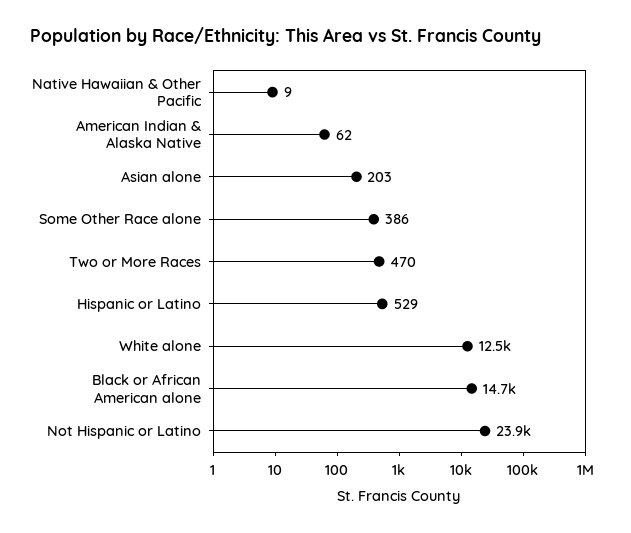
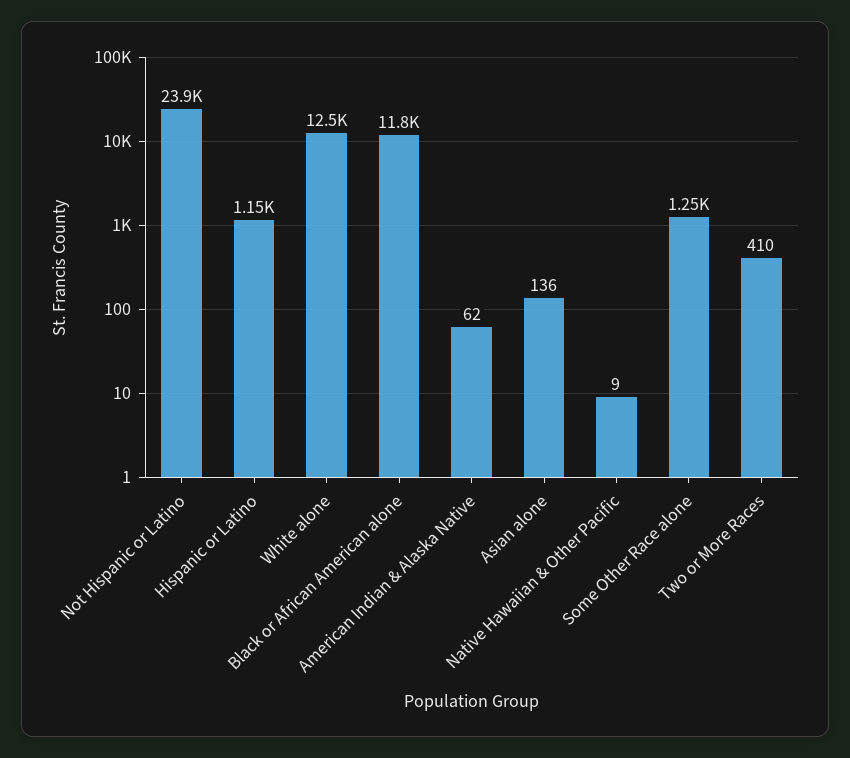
Asian alone: 203 -> 136
Some Other Race alone: 386 -> 1250
Two or More Races: 470 -> 410
Hispanic or Latino: 529 -> 1150
Black or African American alone: 14700 -> 11800

